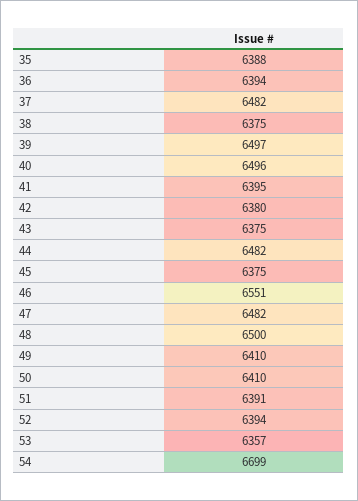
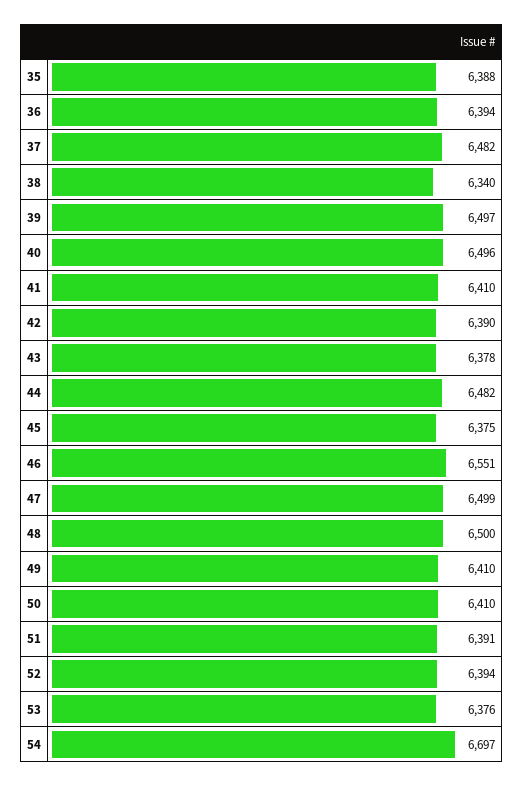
38: 6375 -> 6340
41: 6395 -> 6410
42: 6380 -> 6390
43: 6375 -> 6378
47: 6482 -> 6499
53: 6357 -> 6376
54: 6699 -> 6697

